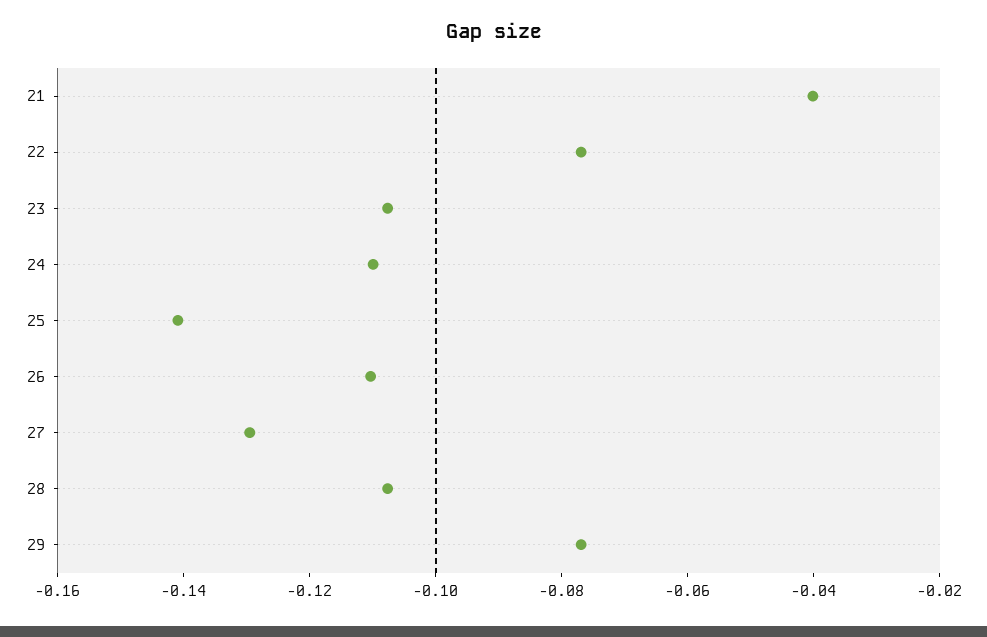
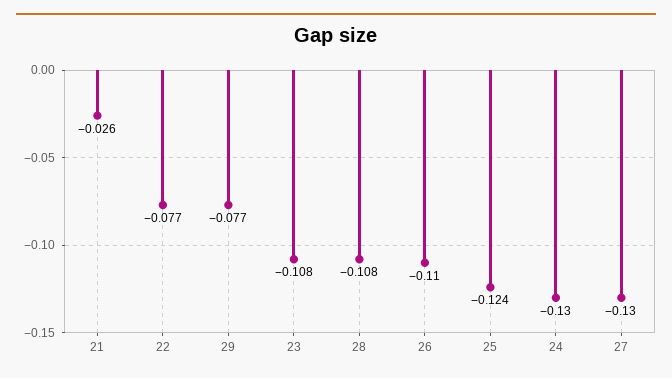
21: -0.04 -> -0.026
24: -0.11 -> -0.13
25: -0.14 -> -0.124

